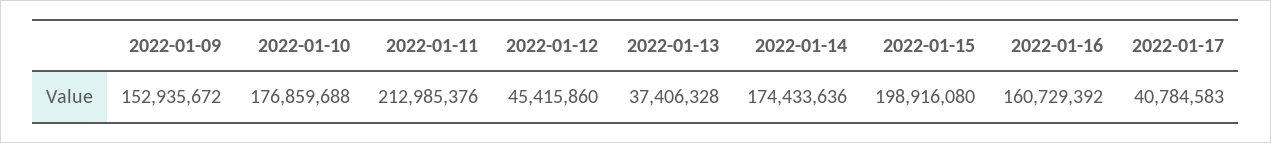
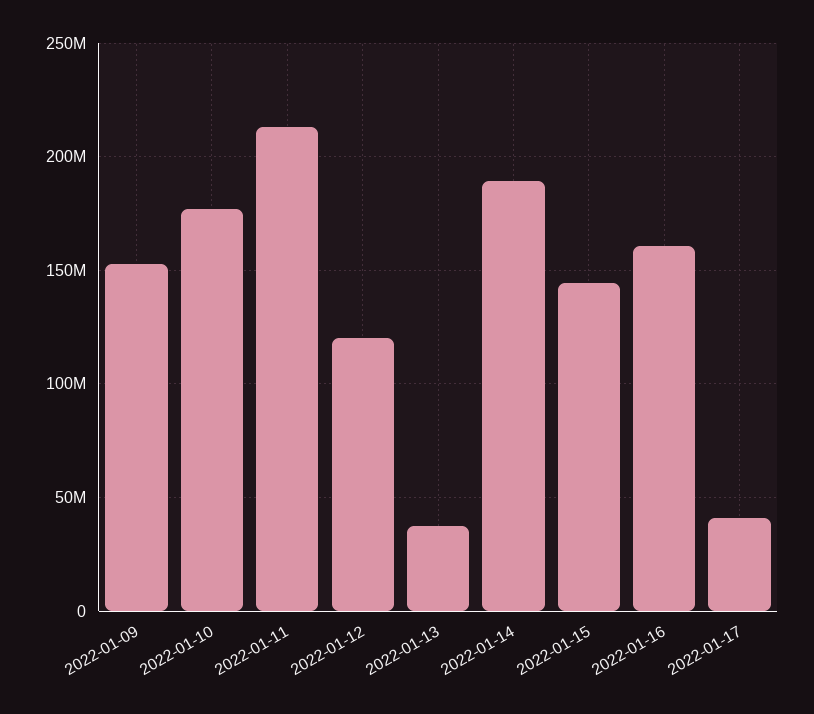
2022-01-12: 45415860 -> 120000000
2022-01-14: 174433636 -> 190000000
2022-01-15: 198916080 -> 145000000

